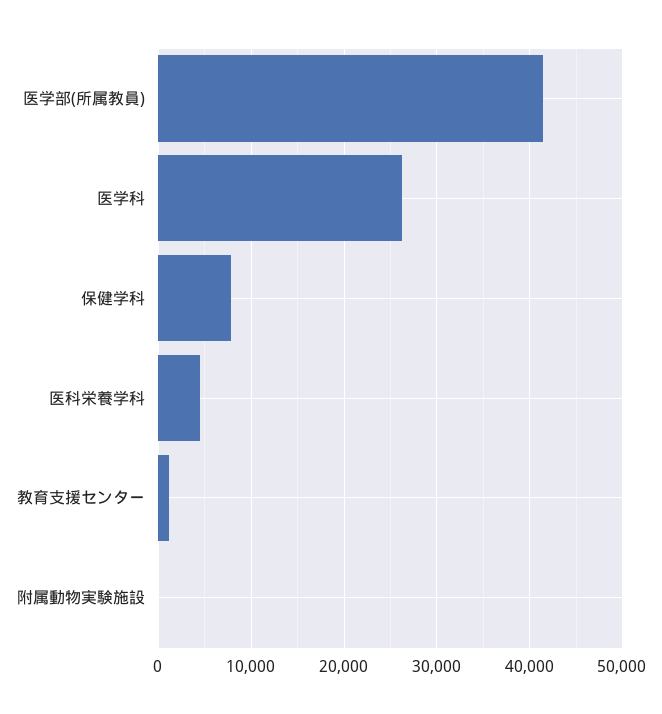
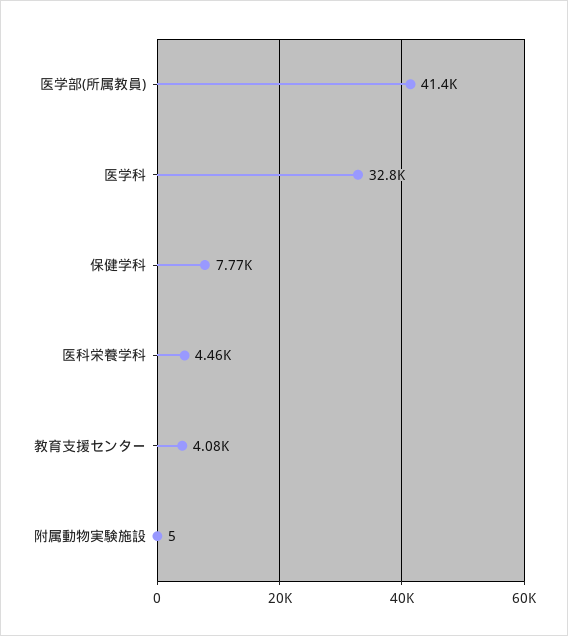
医学科: 26000 -> 32800
教育支援センター: 1000 -> 4080

